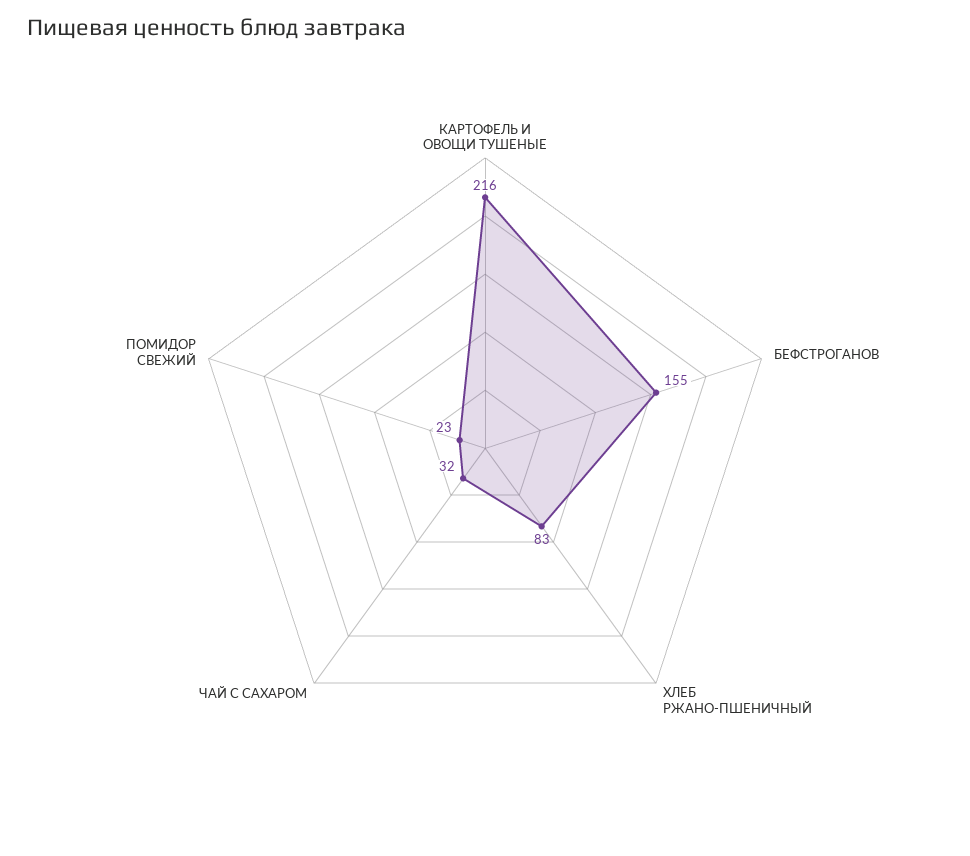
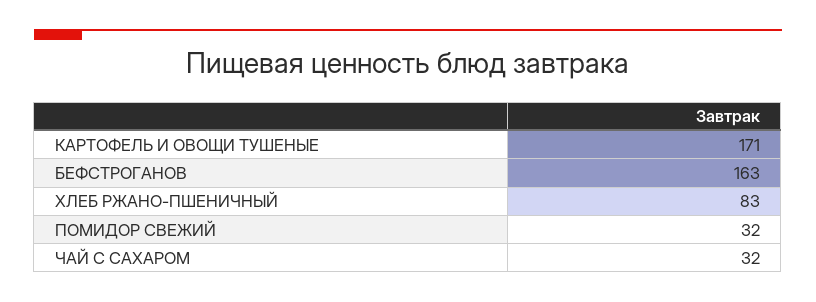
КАРТОФЕЛЬ И ОВОЩИ ТУШЕНЫЕ: 216 -> 171
БЕФСТРОГАНОВ: 155 -> 163
ПОМИДОР СВЕЖИЙ: 23 -> 32

